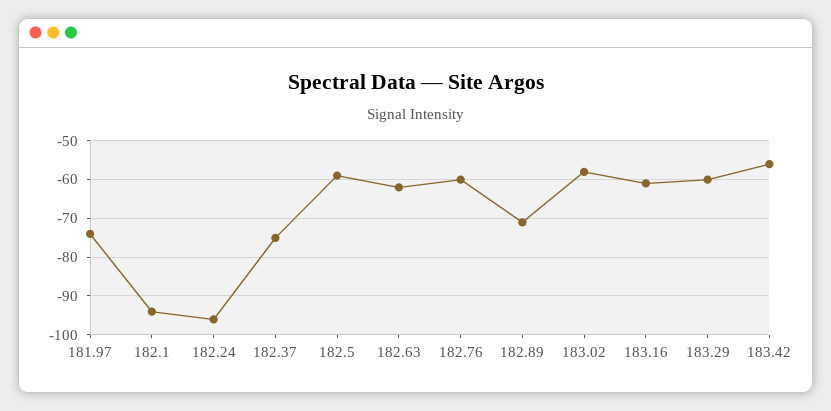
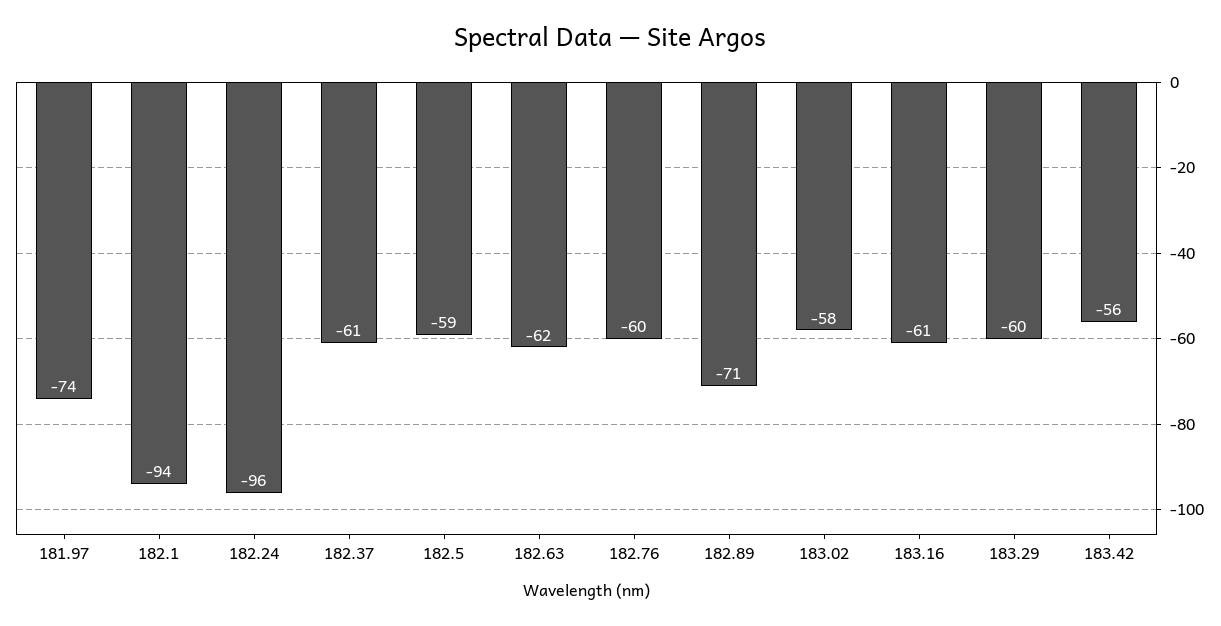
182.37: -75 -> -61

